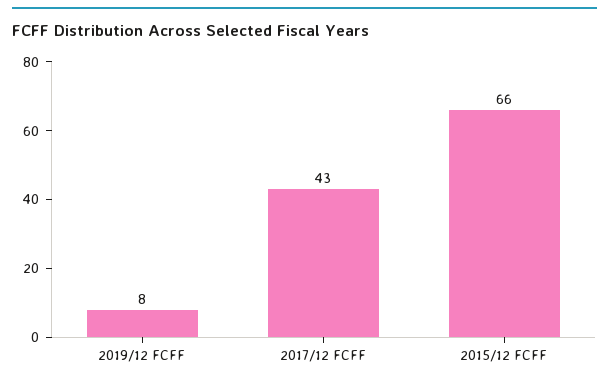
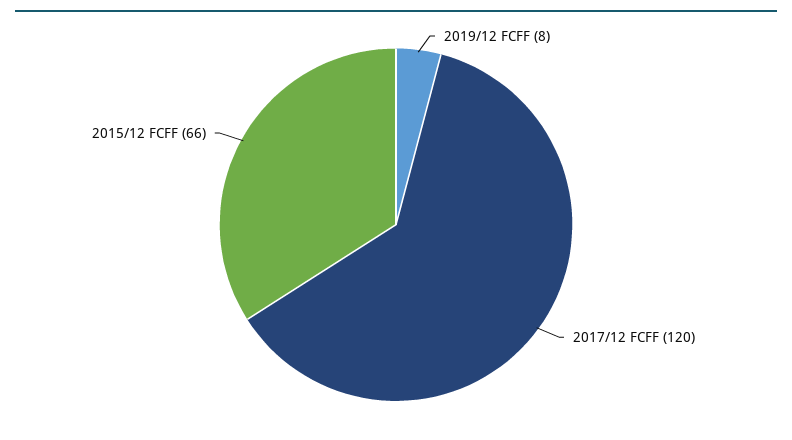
2017/12 FCFF: 43 -> 120

